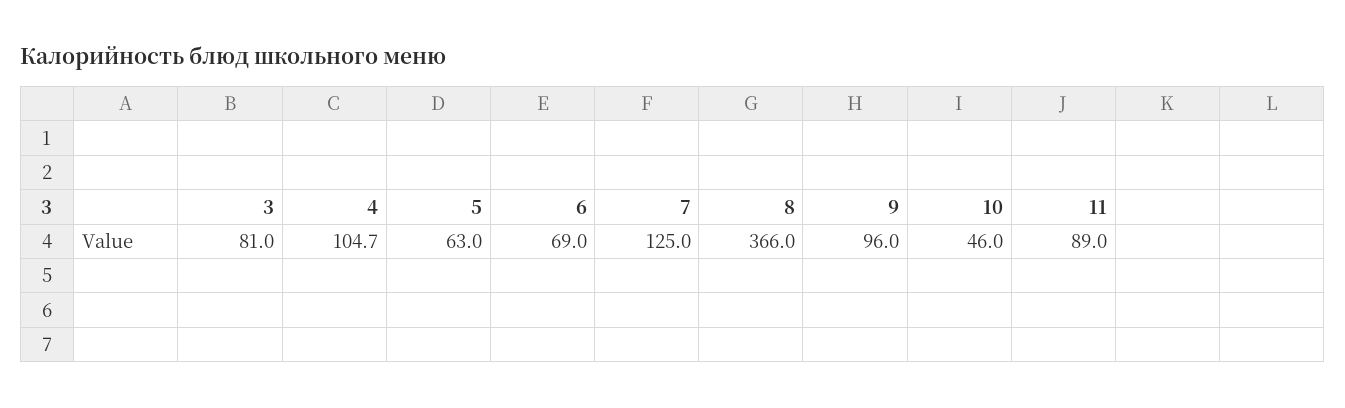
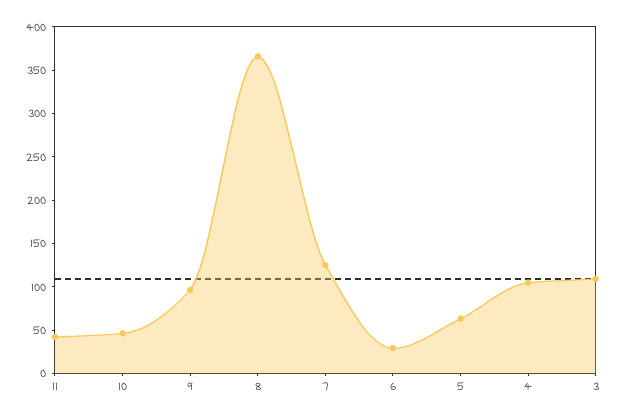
3: 81 -> 110
6: 69 -> 30
11: 89 -> 40

